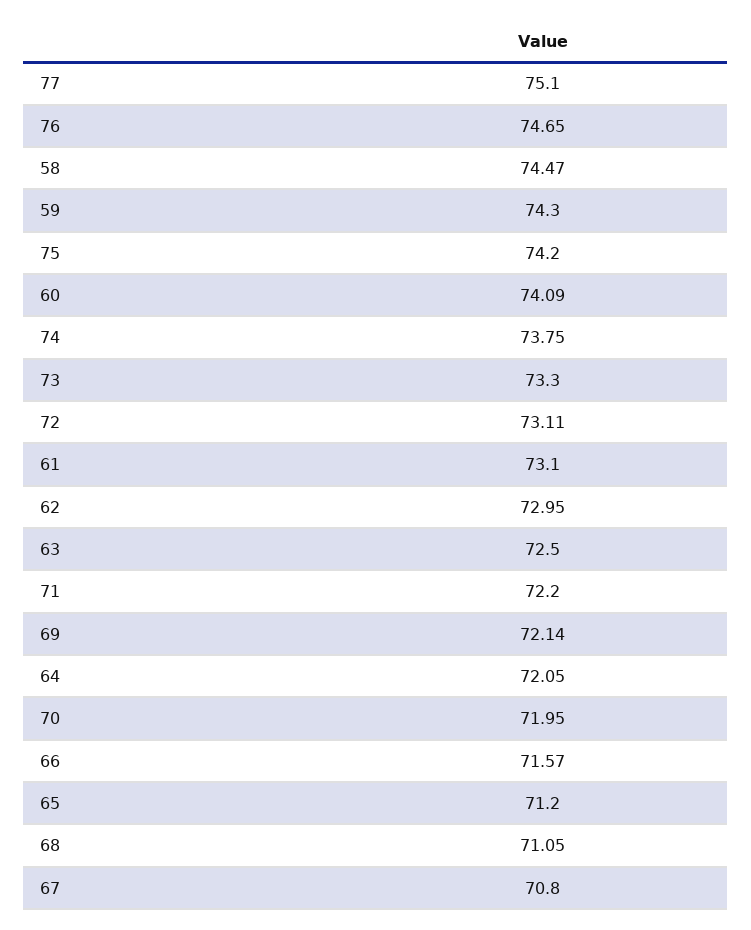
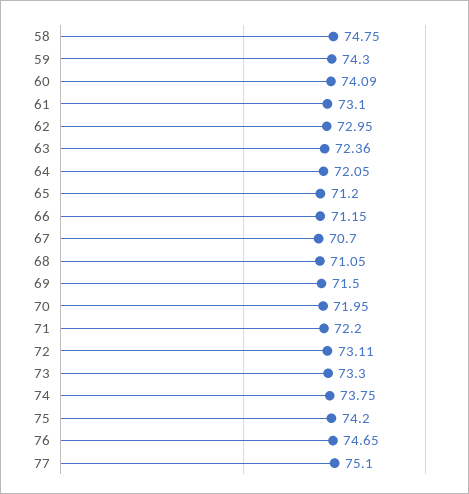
58: 74.47 -> 74.75
63: 72.5 -> 72.36
69: 72.14 -> 71.5
66: 71.57 -> 71.15
67: 70.8 -> 70.7

